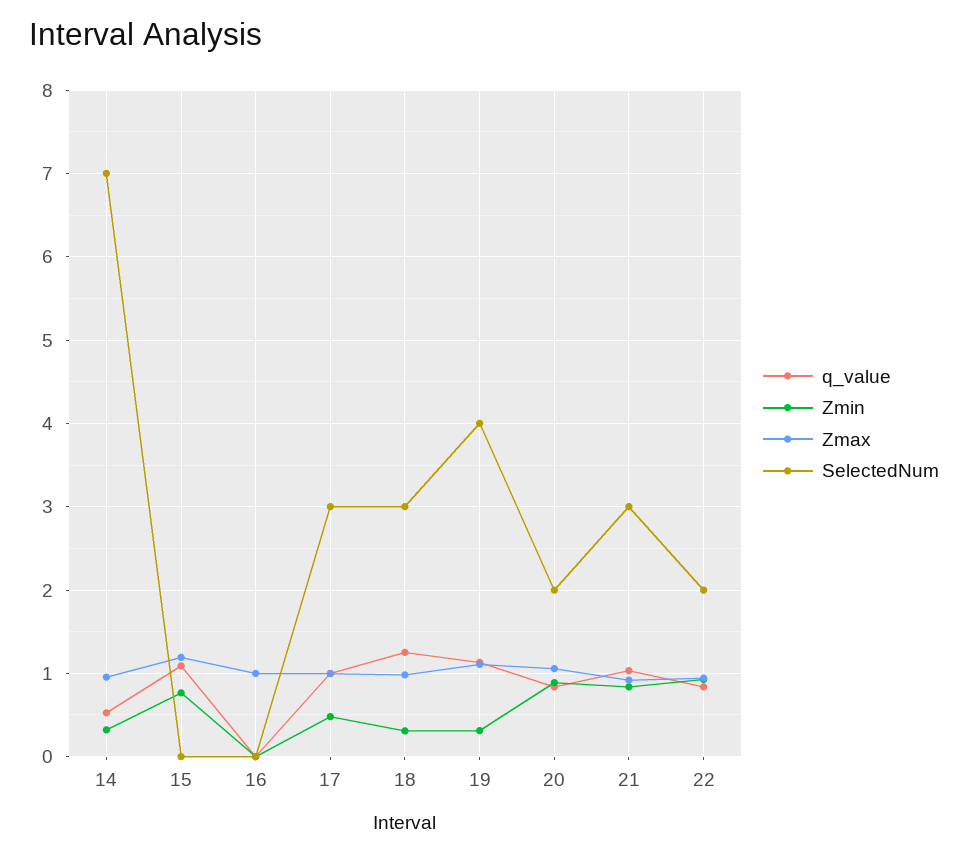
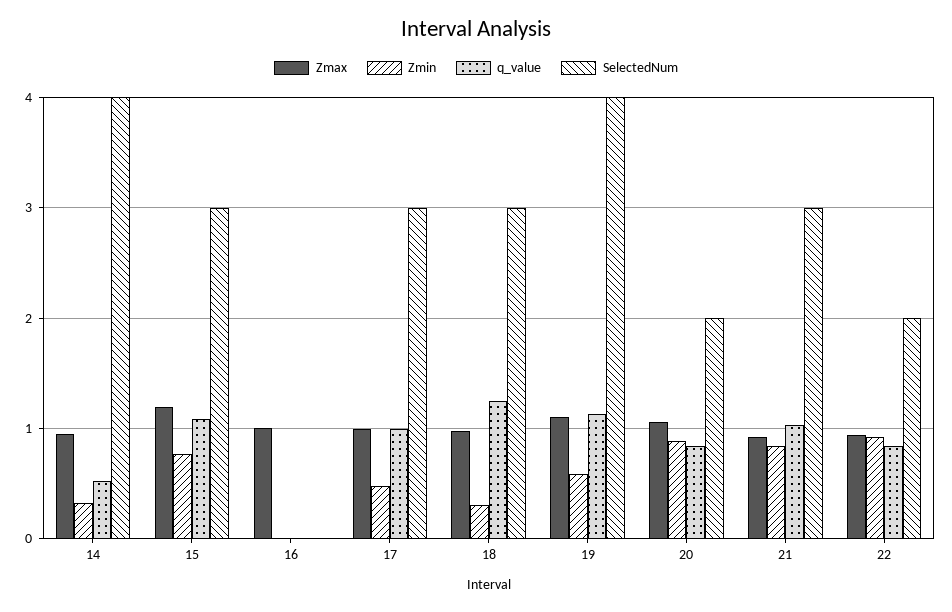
SelectedNum, 14: 7 -> 4
SelectedNum, 15: 0 -> 3
Zmin, 19: 0.3 -> 0.6

